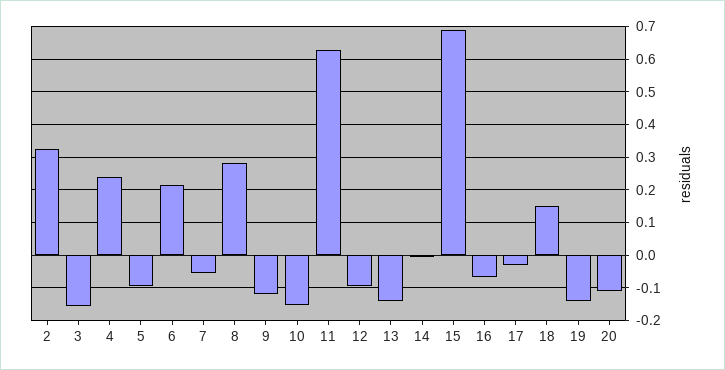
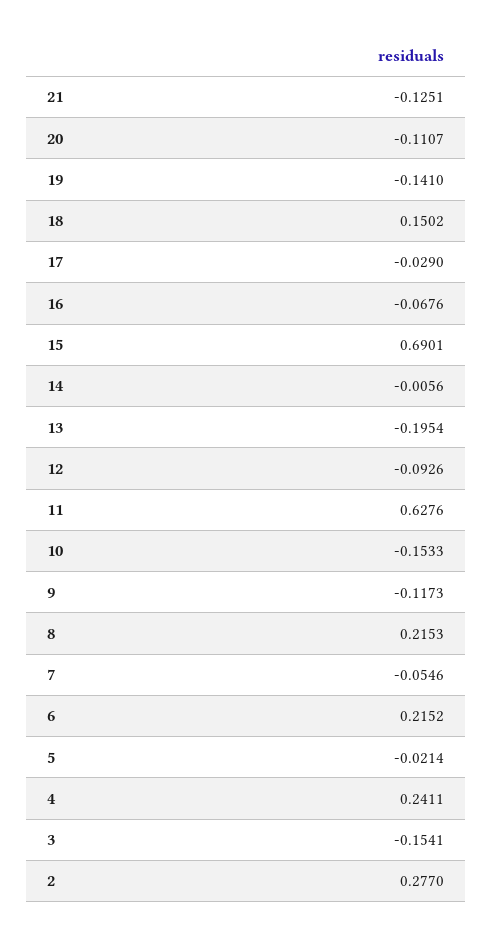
2: 0.32 -> 0.277
5: -0.1 -> -0.0214
8: 0.28 -> 0.2153
13: -0.14 -> -0.1954
21: none -> -0.1251

